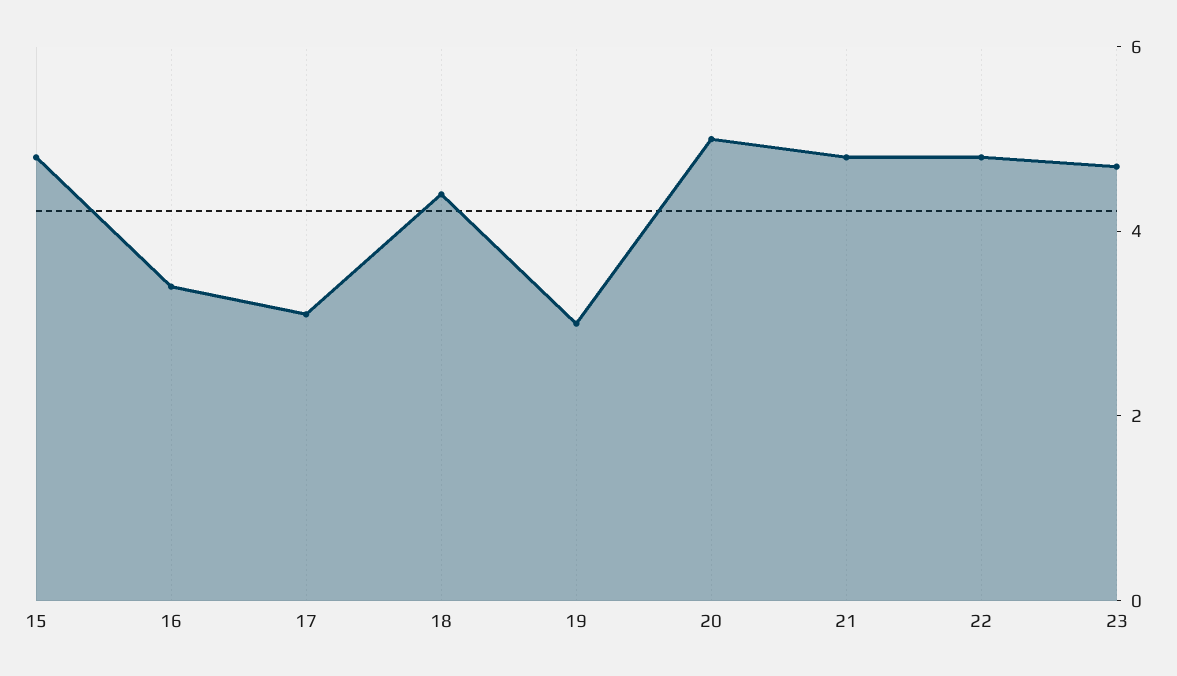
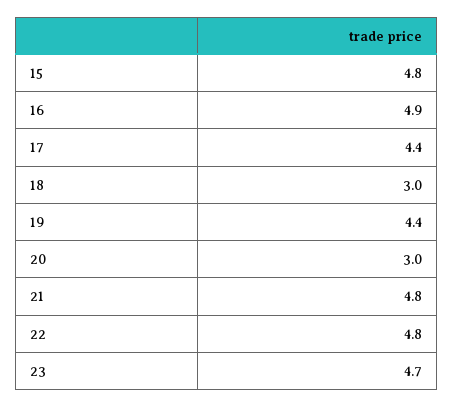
16: 3.5 -> 4.9
17: 3 -> 4.4
18: 4.5 -> 3
19: 3 -> 4.4
20: 5 -> 3

